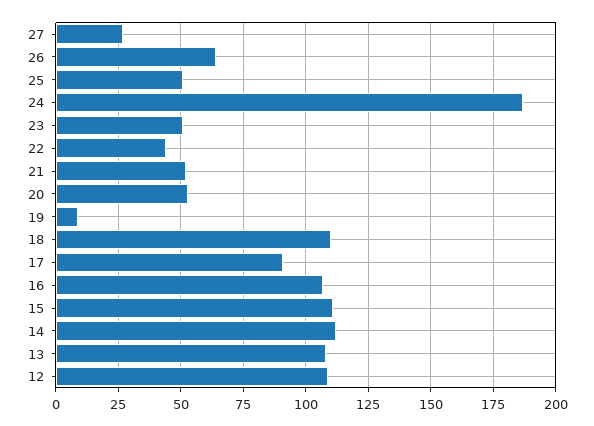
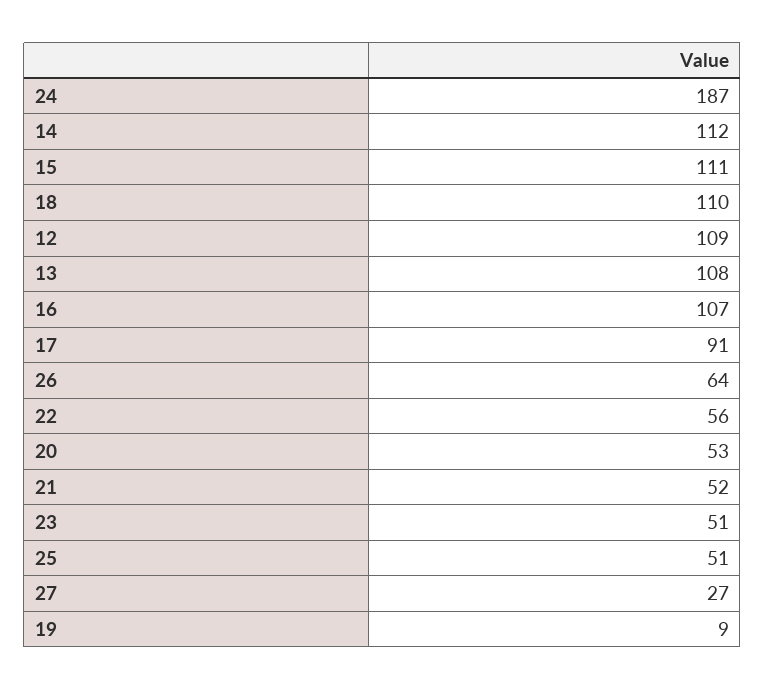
22: 45 -> 56

